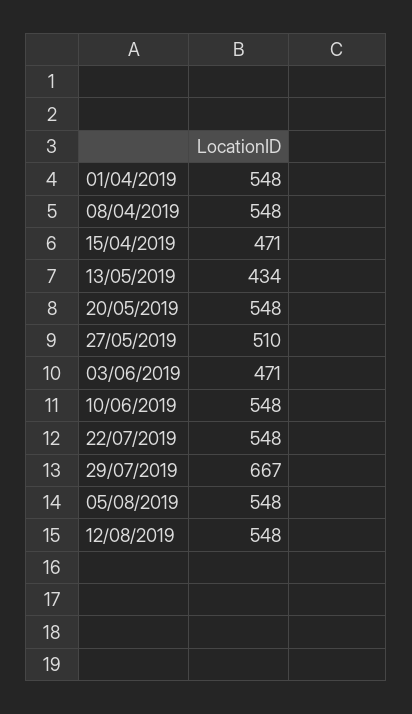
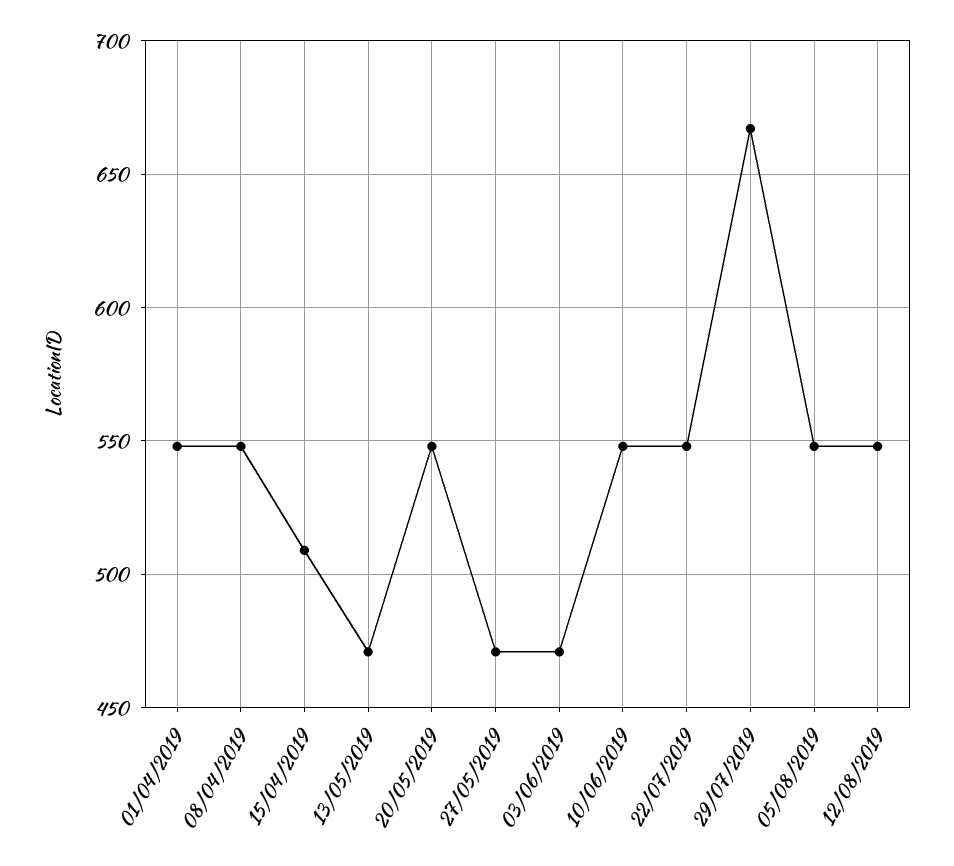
15/04/2019: 471 -> 510
13/05/2019: 434 -> 470
27/05/2019: 510 -> 470

